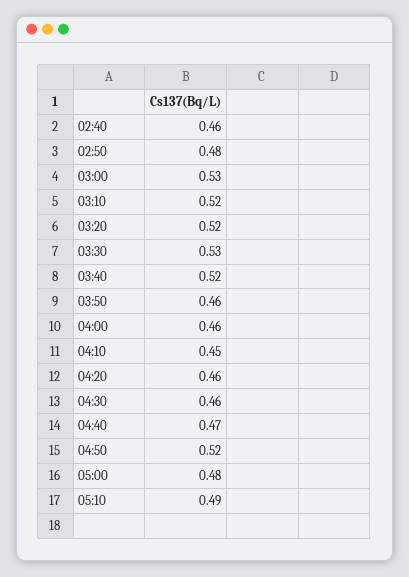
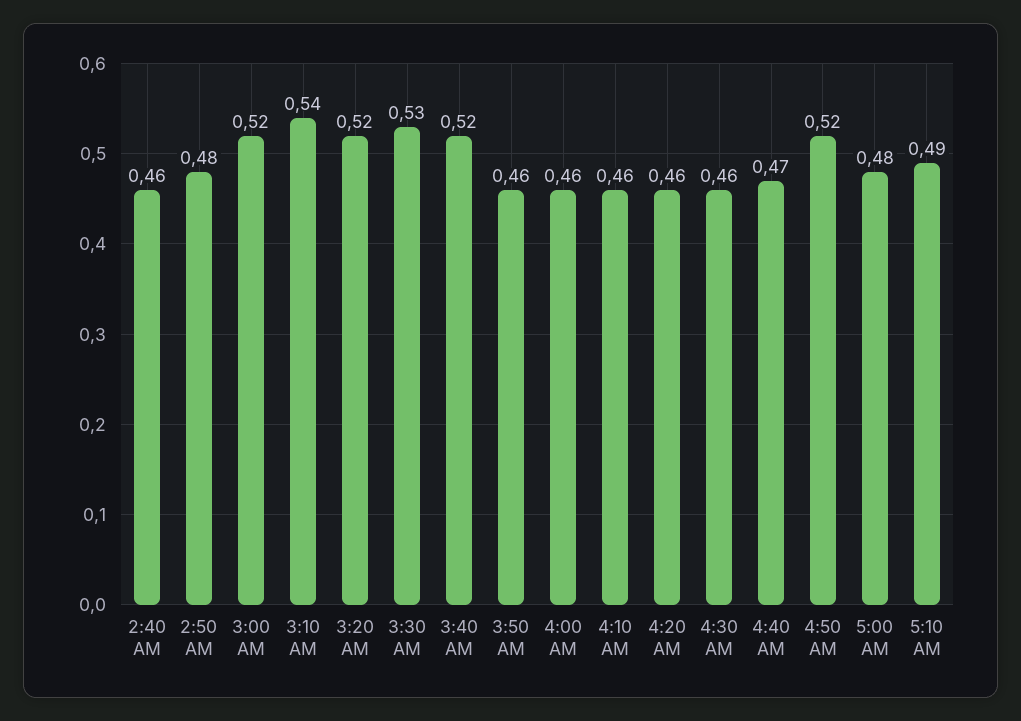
03:00: 0.53 -> 0.52
03:10: 0.52 -> 0.54
04:10: 0.45 -> 0.46

